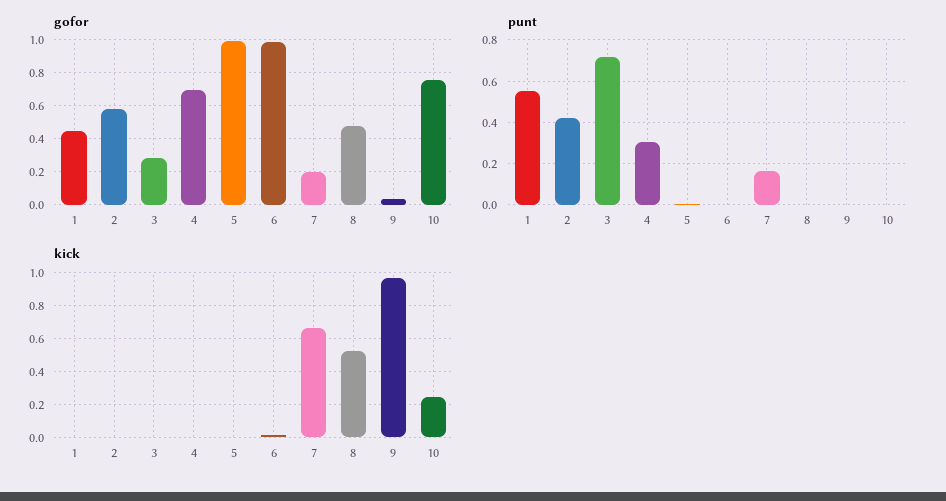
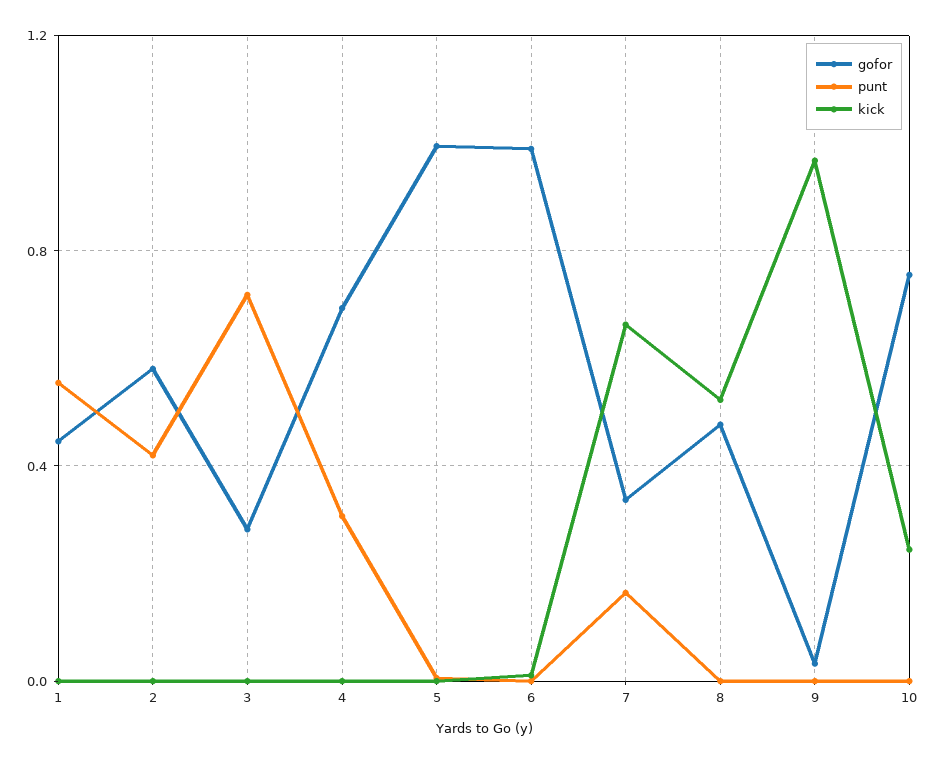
gofor, 7: 0.2 -> 0.35

